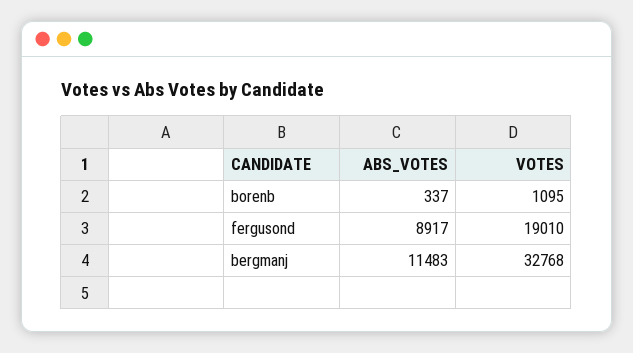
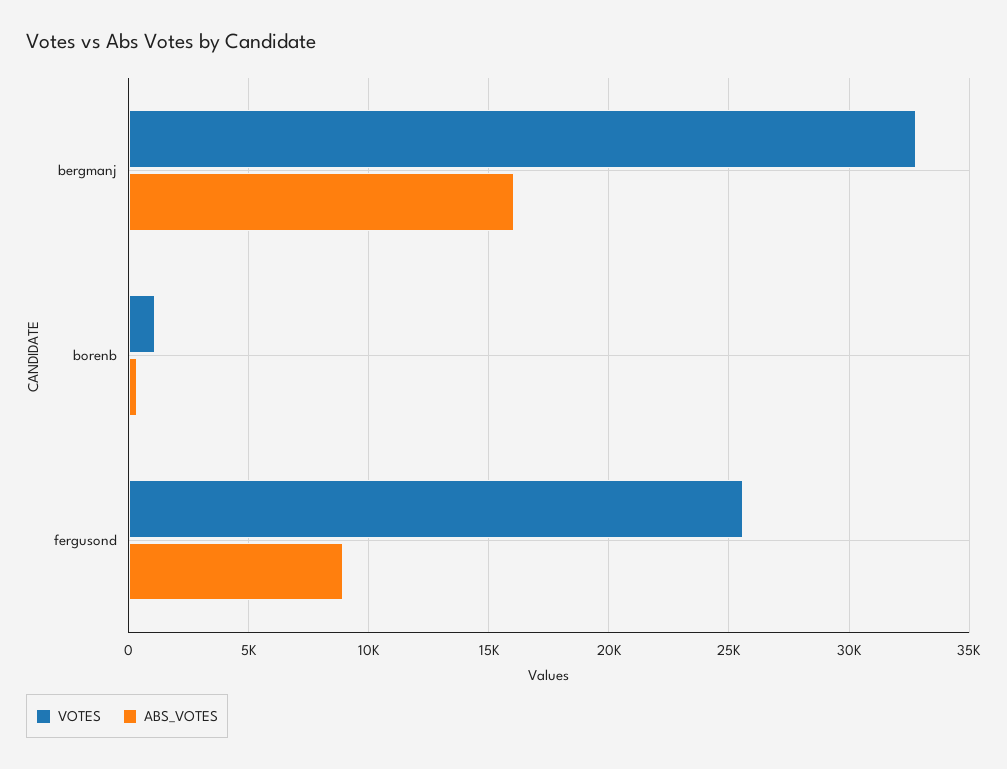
VOTES, fergusond: 19010 -> 25500
ABS_VOTES, bergmanj: 11483 -> 16000

